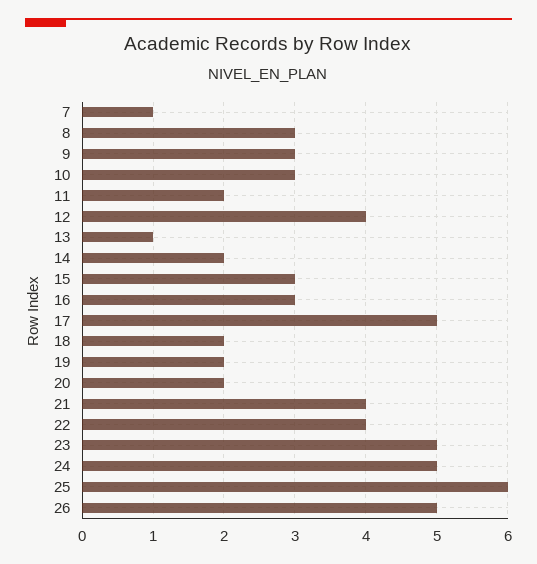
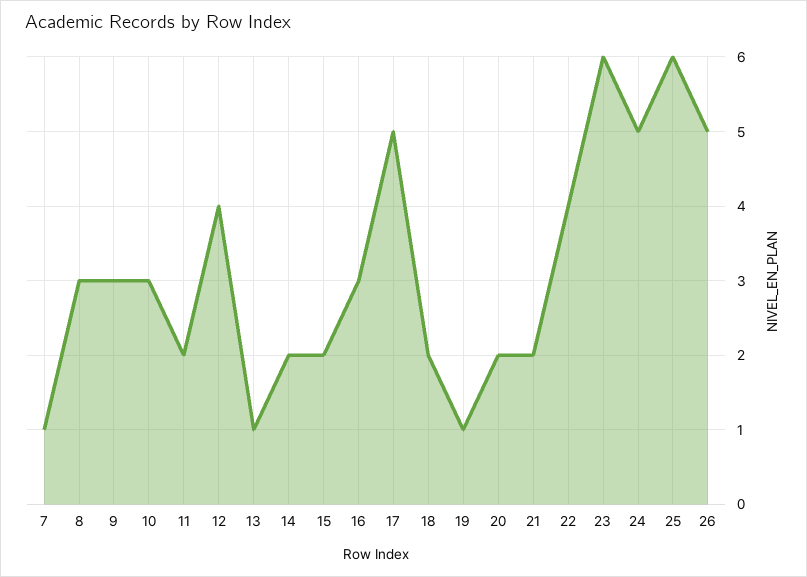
15: 3 -> 2
19: 2 -> 1
21: 4 -> 2
23: 5 -> 6

